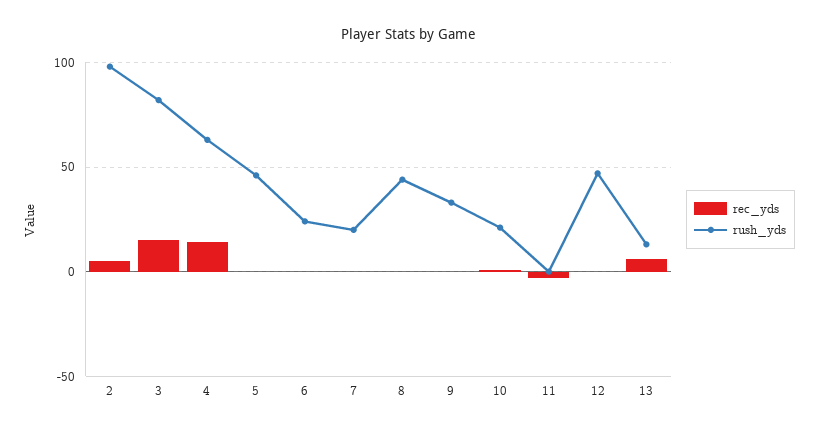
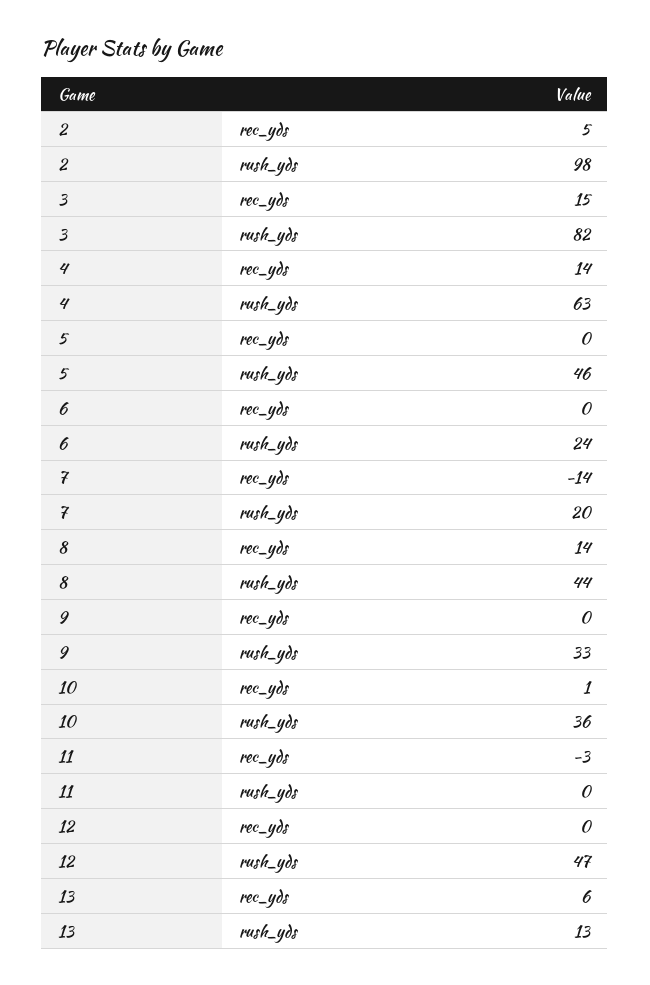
rec_yds, 7: 0 -> -14
rec_yds, 8: 0 -> 14
rush_yds, 10: 20 -> 36

